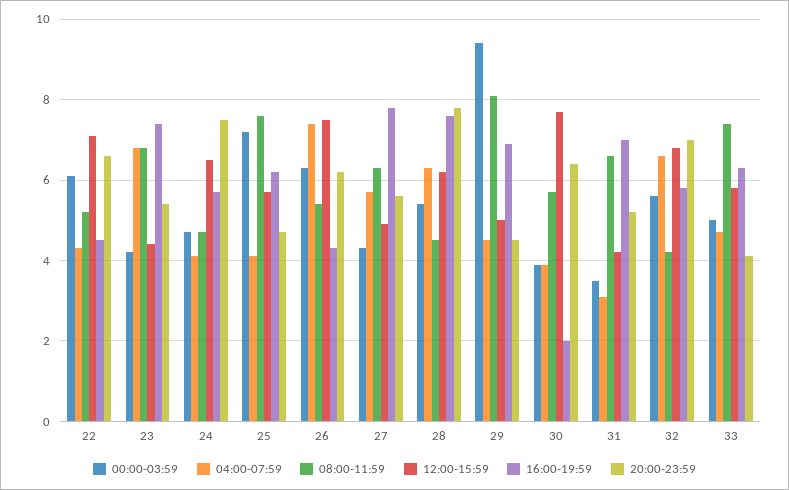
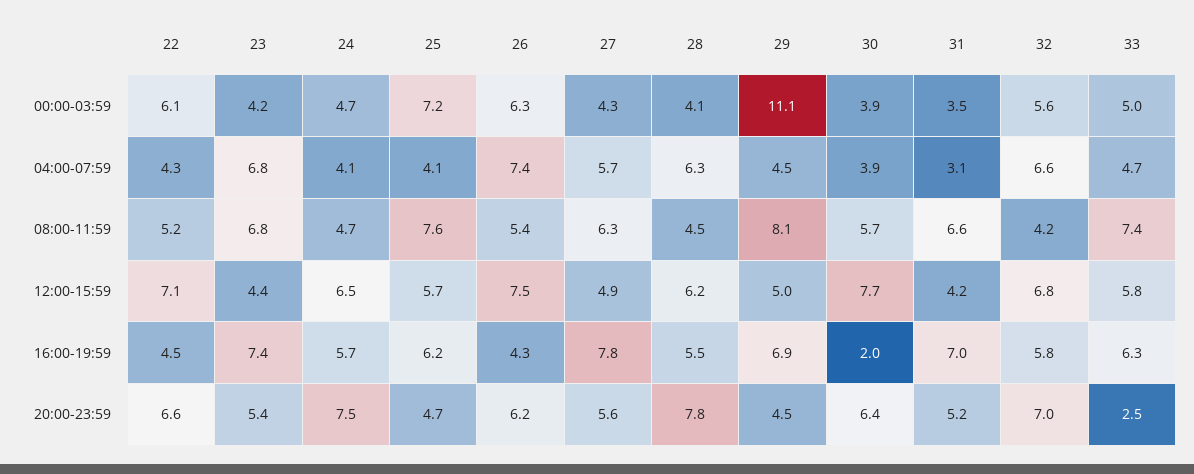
00:00-03:59, 28: 5.5 -> 4.1
16:00-19:59, 28: 7.5 -> 5.5
00:00-03:59, 29: 9.5 -> 11.1
20:00-23:59, 33: 4 -> 2.5

